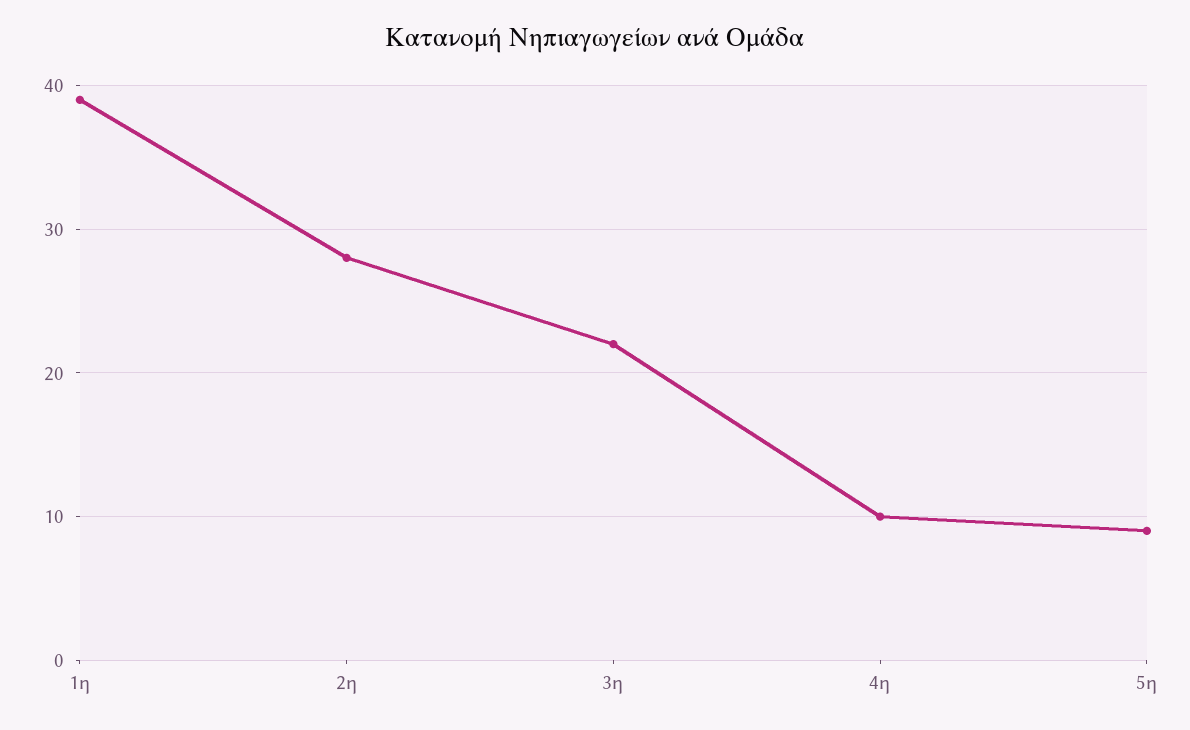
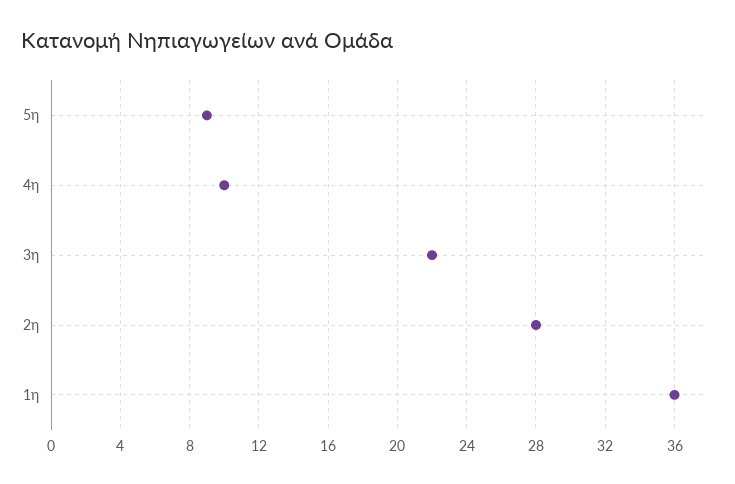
1η: 39 -> 36

